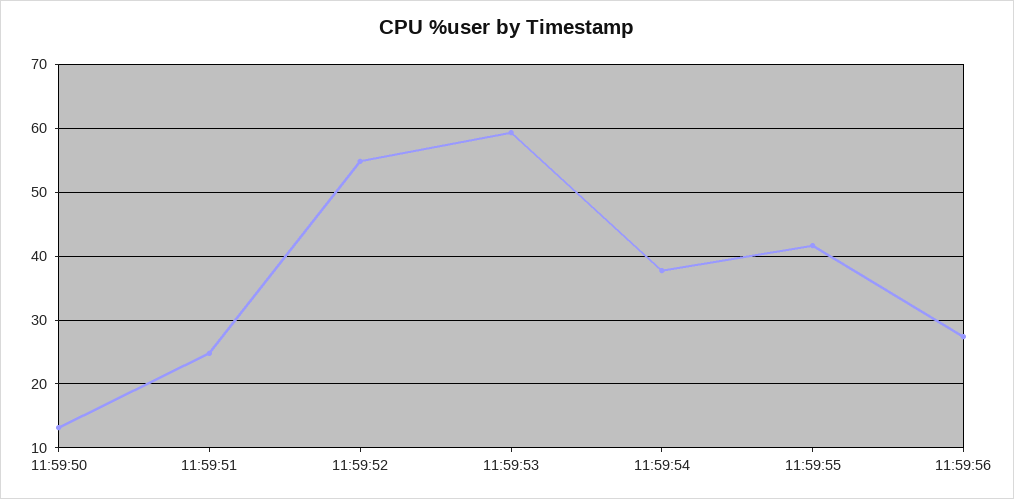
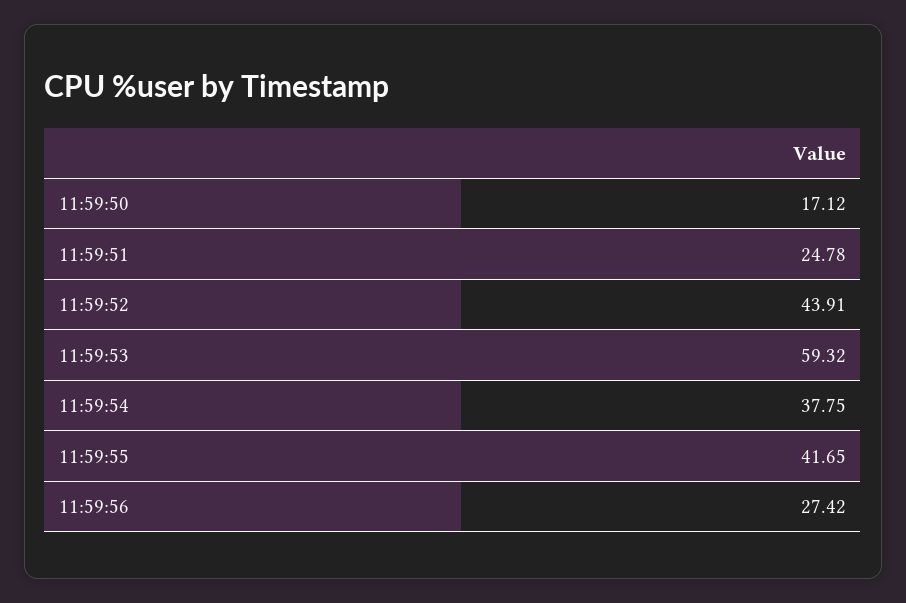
11:59:50: 13 -> 17.12
11:59:52: 55 -> 43.91

